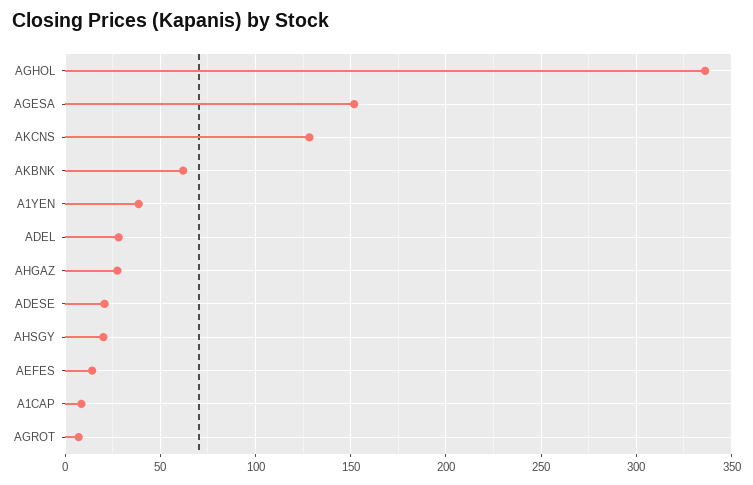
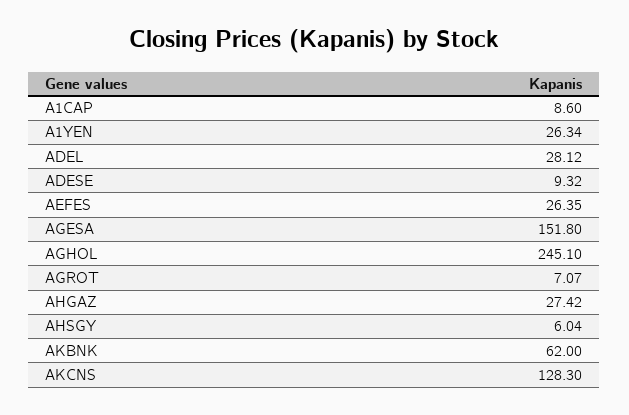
AGHOL: 335 -> 245.1
A1YEN: 40 -> 26.34
ADESE: 20 -> 9.32
AHSGY: 20 -> 6.04
AEFES: 15 -> 26.35

